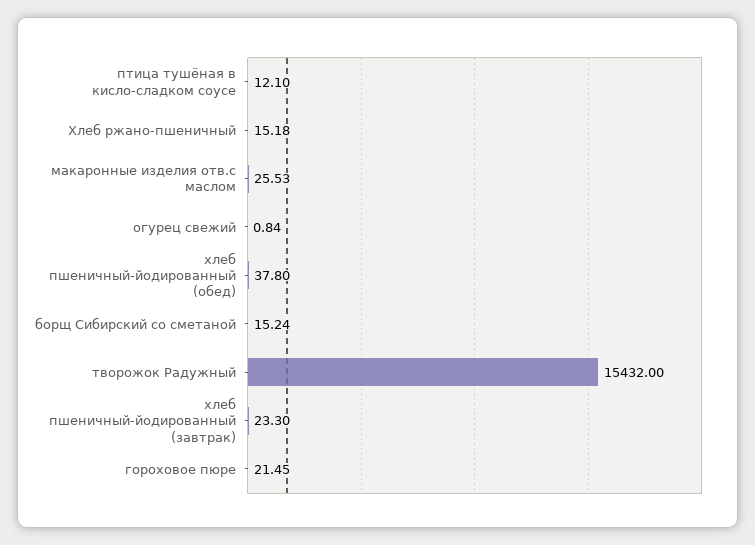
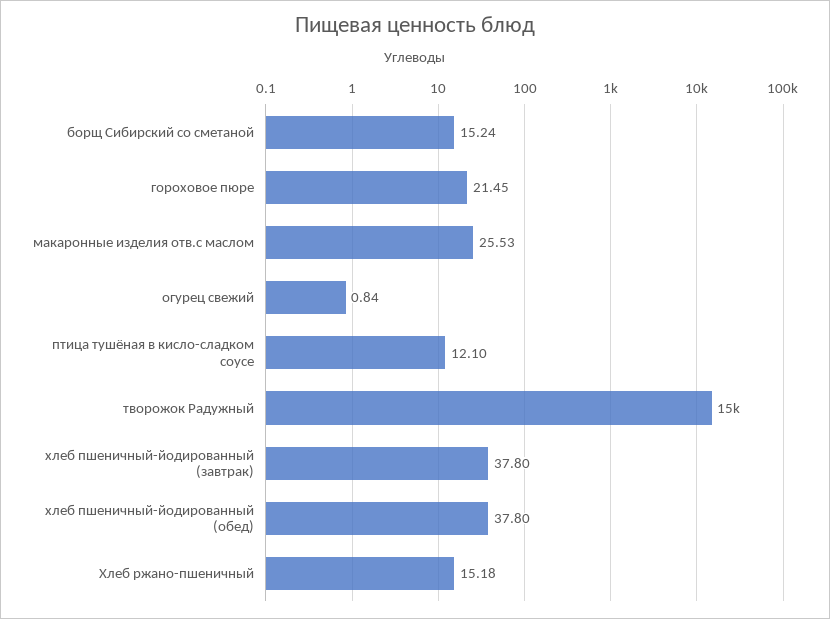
хлеб пшеничный-йодированный (завтрак): 23.3 -> 37.8

